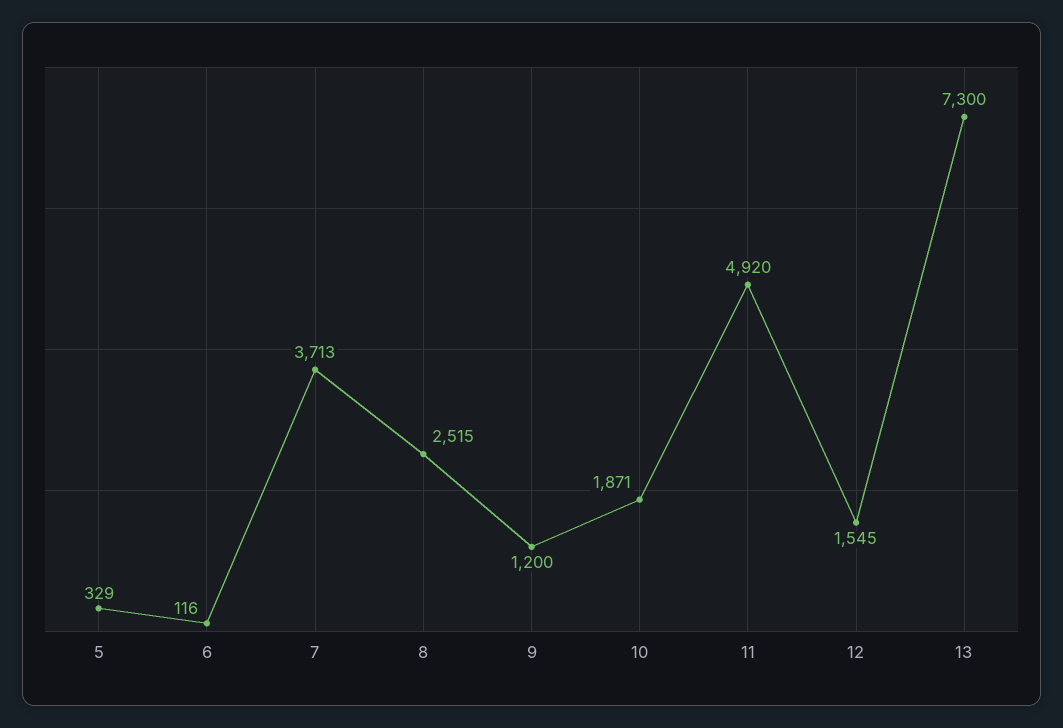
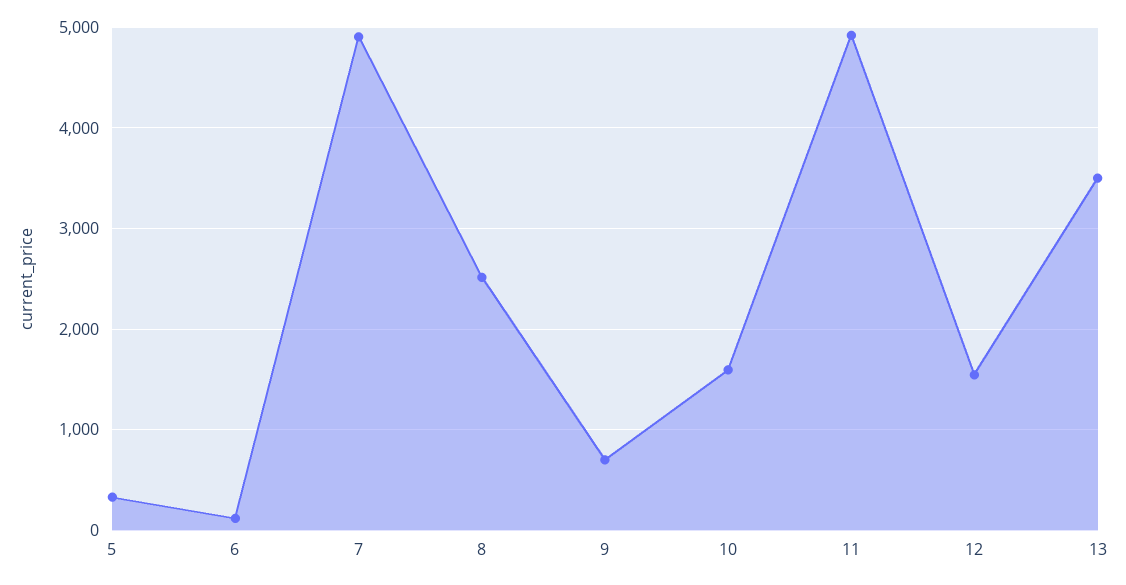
7: 3713 -> 4900
9: 1200 -> 700
10: 1871 -> 1600
13: 7300 -> 3500

